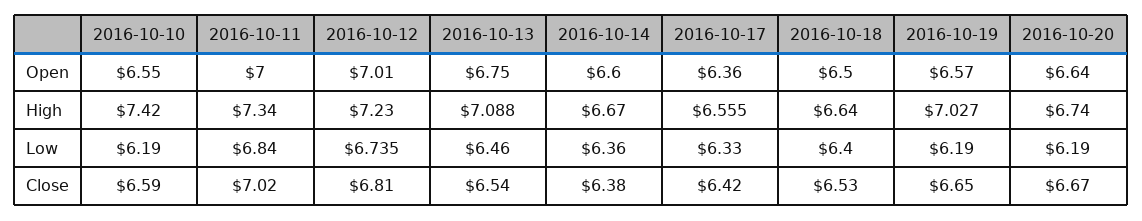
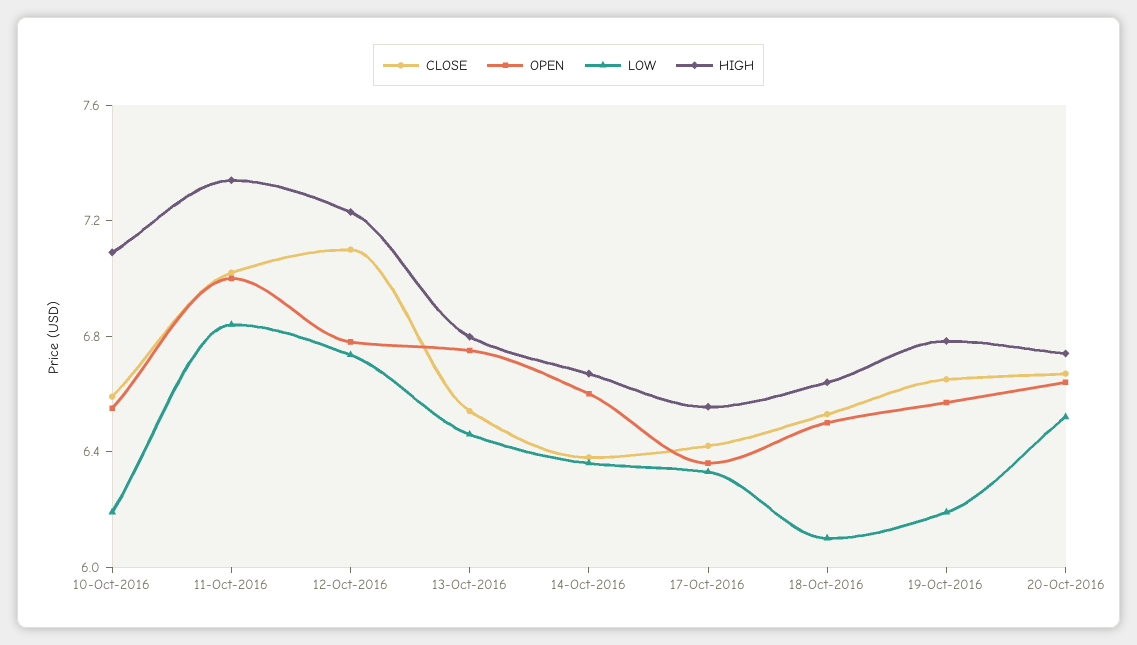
Open, 2016-10-12: 7.01 -> 6.8
High, 2016-10-10: 7.42 -> 7.1
High, 2016-10-13: 7.088 -> 6.8
High, 2016-10-19: 7.027 -> 6.8
Low, 2016-10-18: 6.4 -> 6.1
Low, 2016-10-20: 6.19 -> 6.5
Close, 2016-10-12: 6.81 -> 7.1

